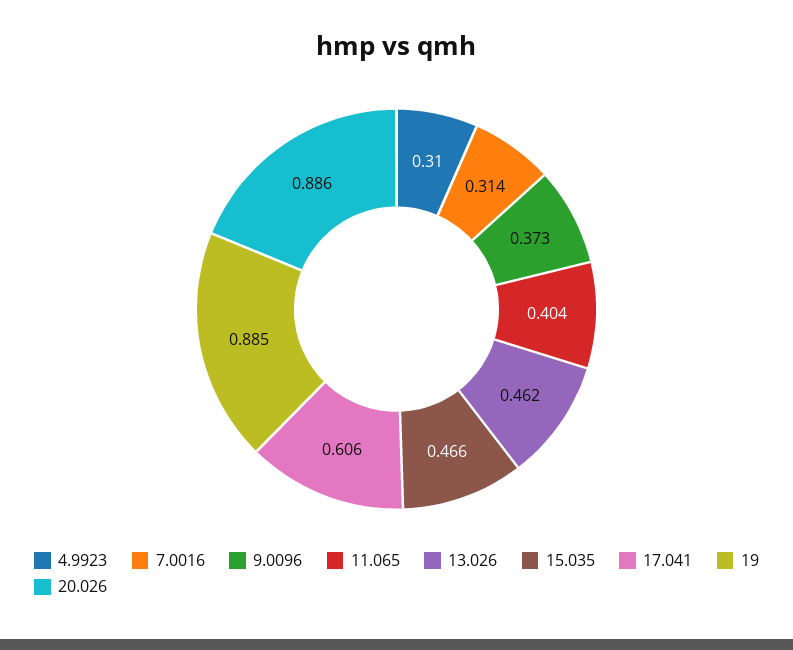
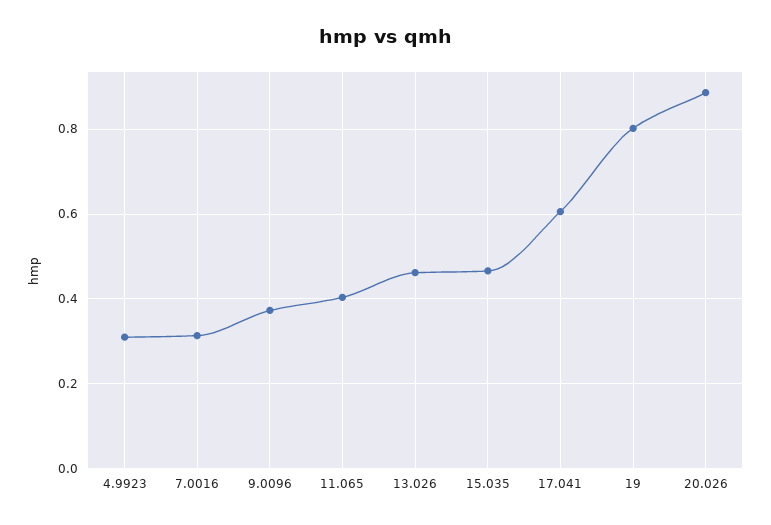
19: 0.885 -> 0.8

